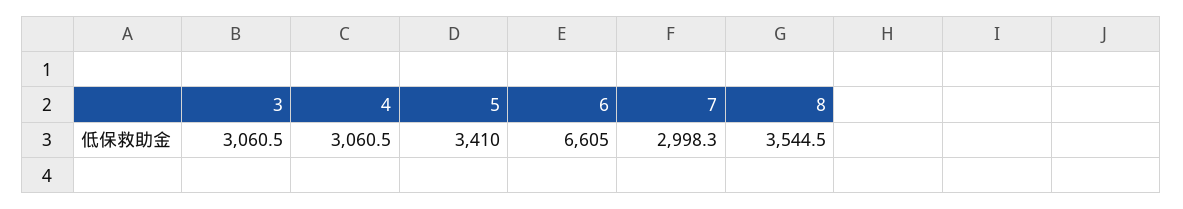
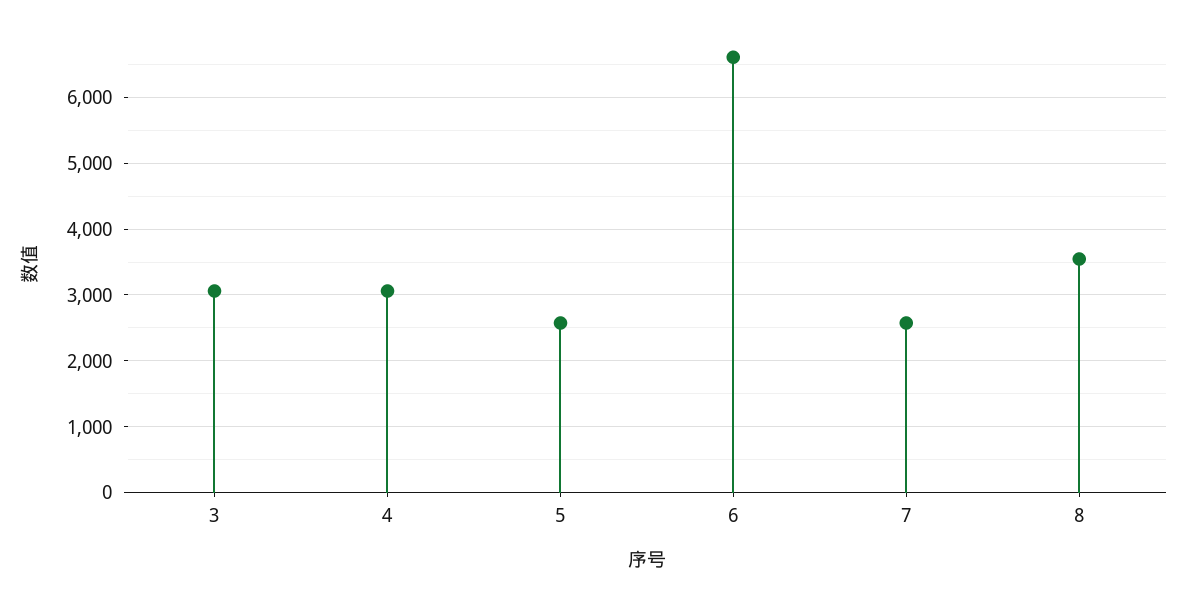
5: 3410 -> 2600
7: 2998.3 -> 2600

